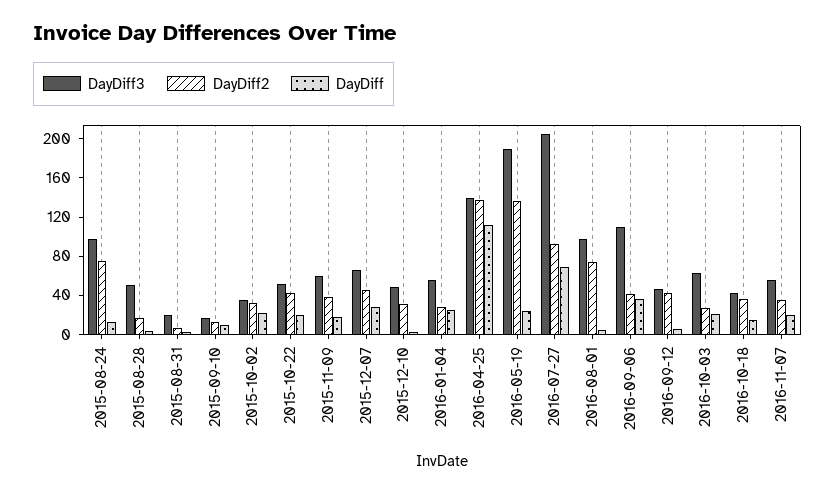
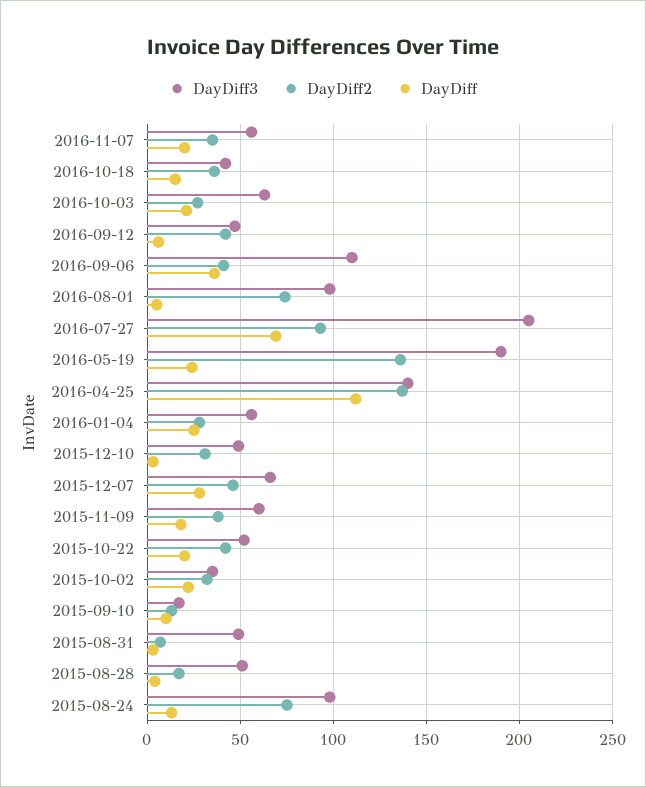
DayDiff3, 2015-08-31: 20 -> 50

